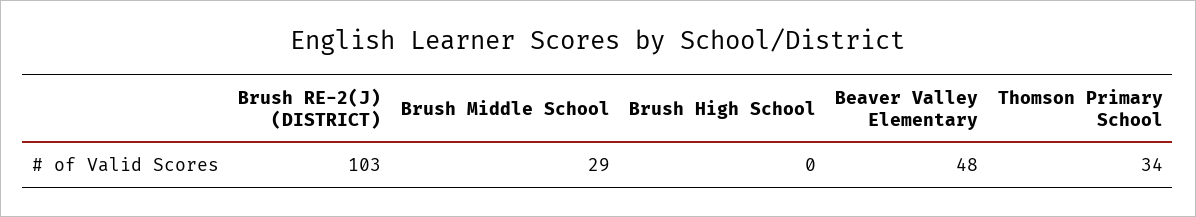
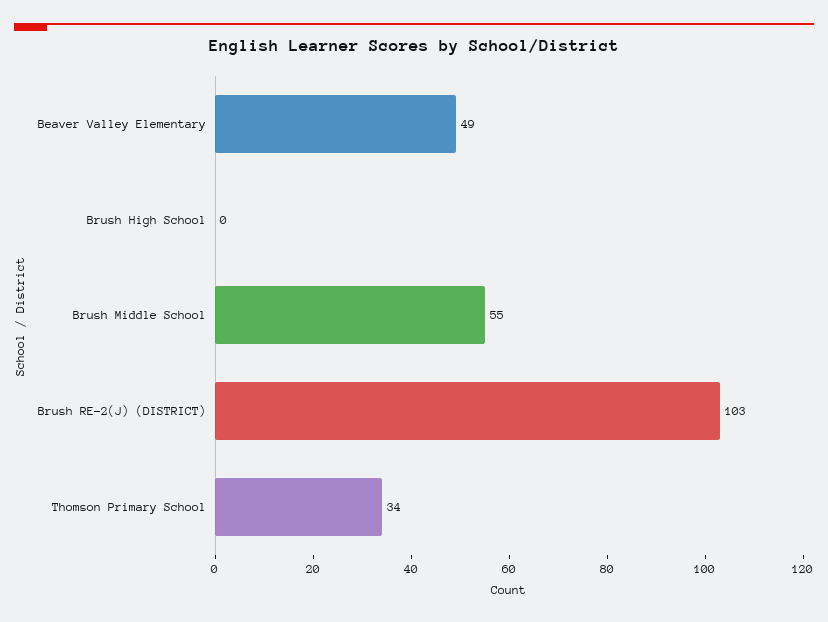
Brush Middle School: 29 -> 55
Beaver Valley Elementary: 48 -> 49

